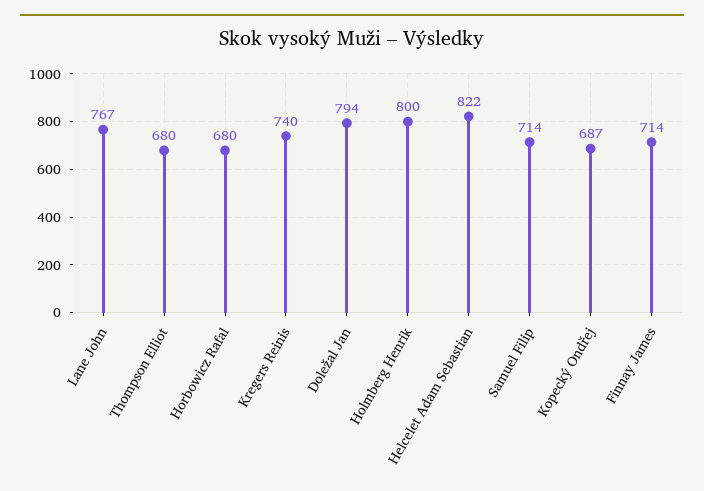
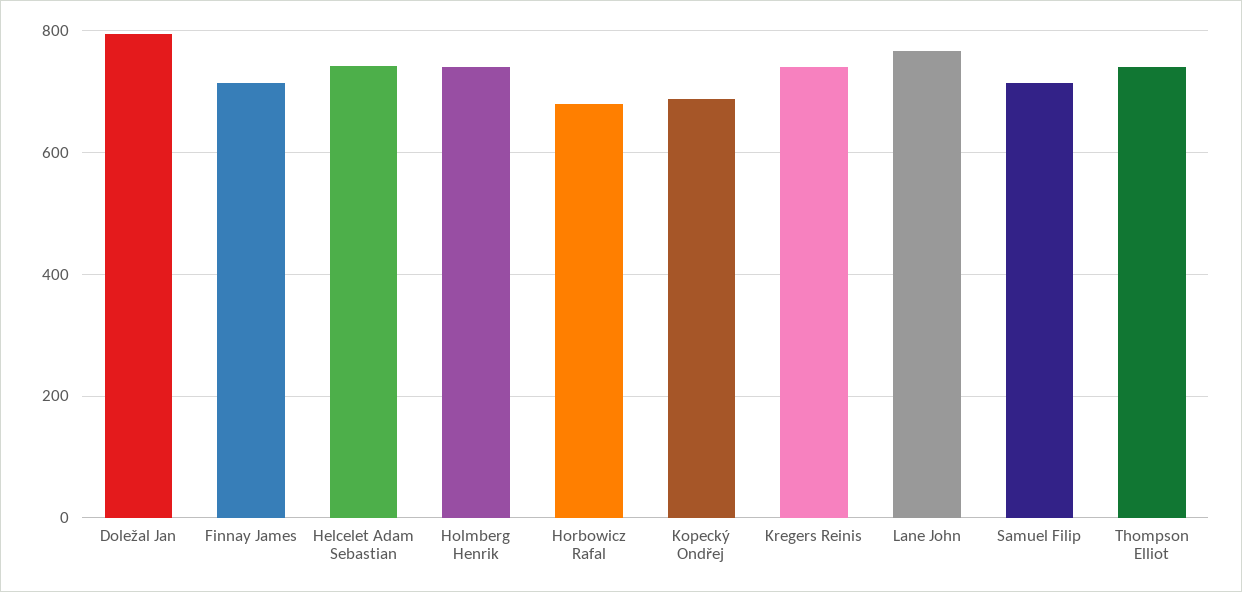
Thompson Elliot: 680 -> 740
Holmberg Henrik: 800 -> 740
Helcelet Adam Sebastian: 822 -> 740

